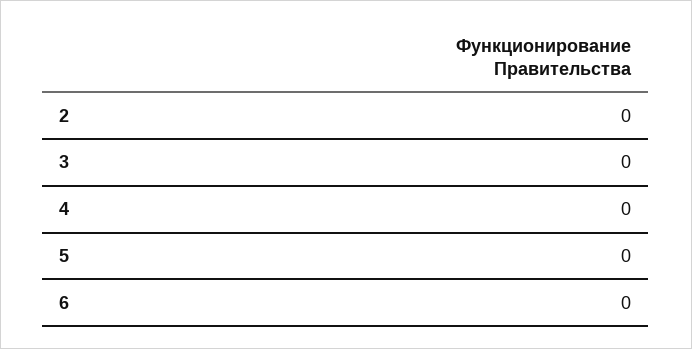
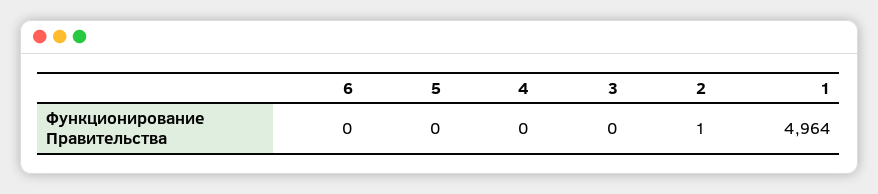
2: 0 -> 1
1: none -> 4964

